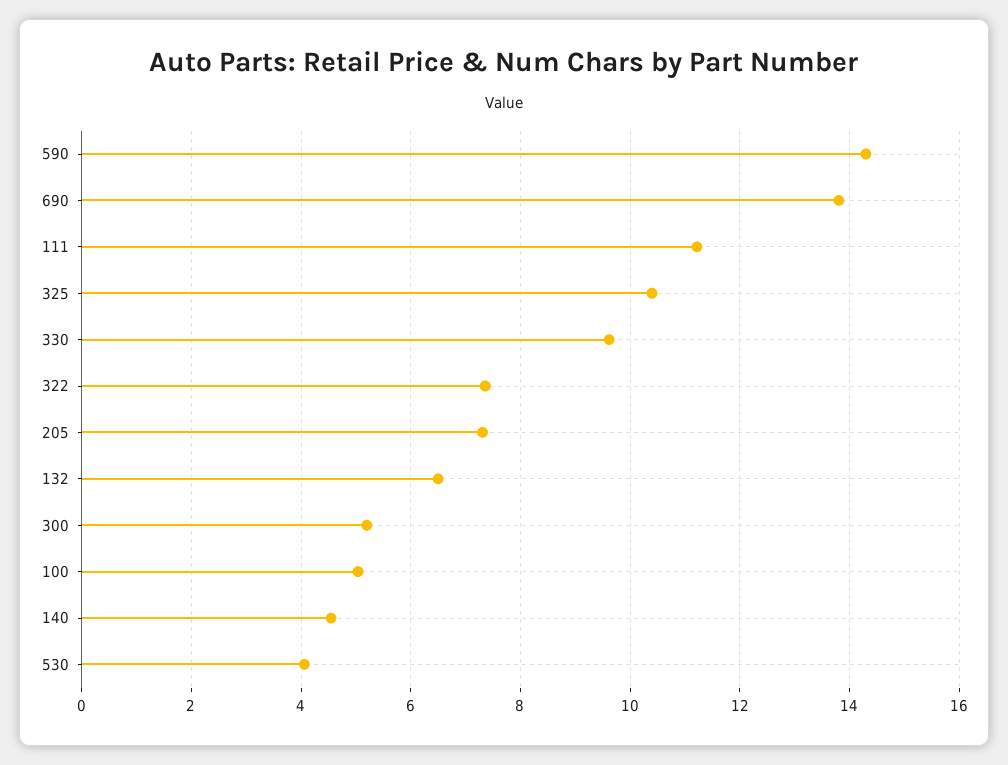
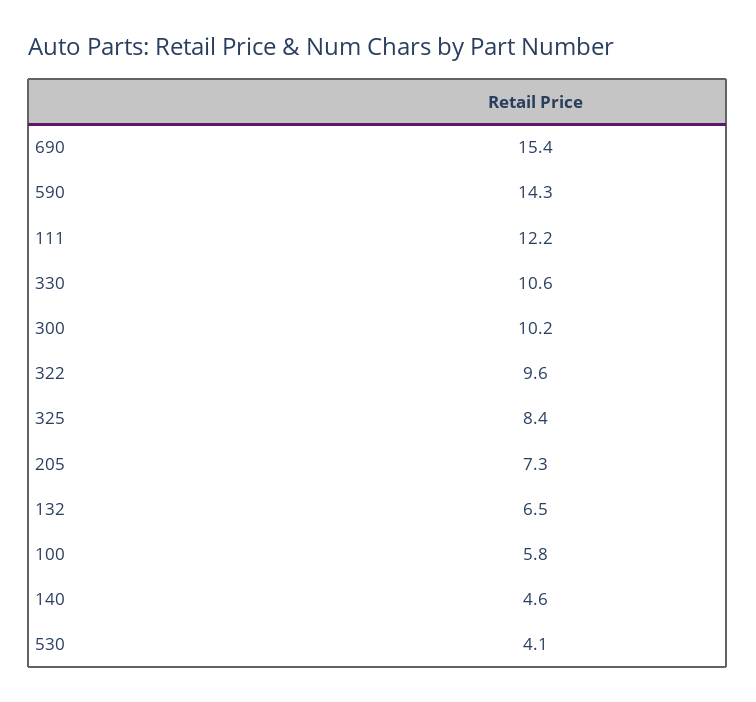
690: 13.8 -> 15.4
111: 11.2 -> 12.2
325: 10.4 -> 8.4
330: 9.6 -> 10.6
322: 7.4 -> 9.6
300: 5.2 -> 10.2
100: 5 -> 5.8

